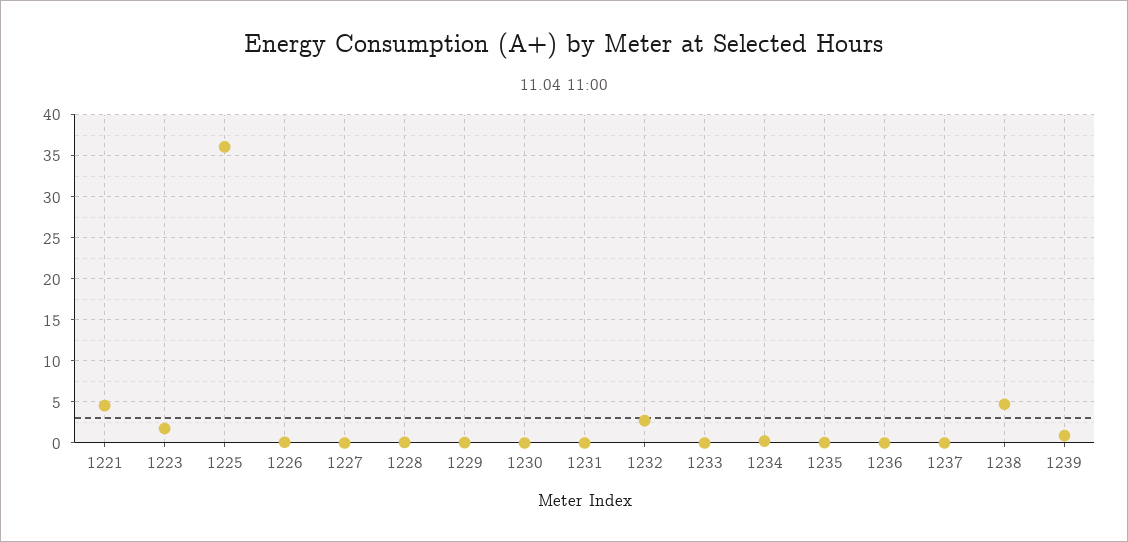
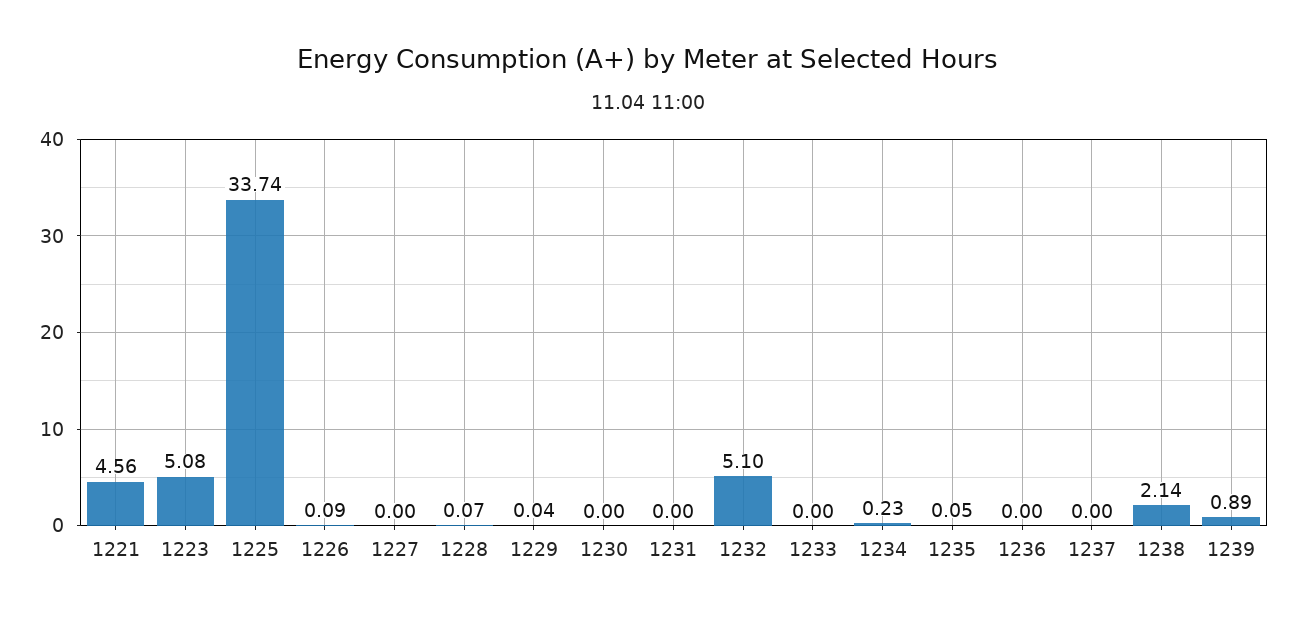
1223: 2 -> 5.08
1225: 36 -> 33.74
1232: 3 -> 5.1
1238: 5 -> 2.14

